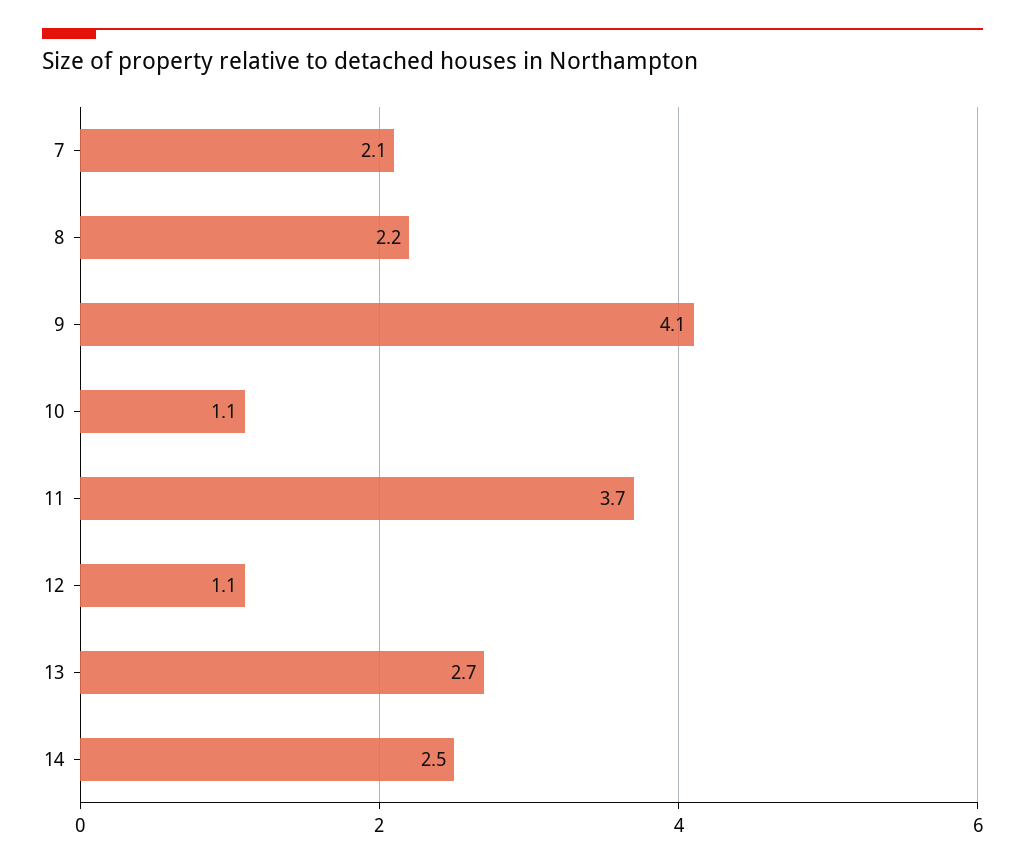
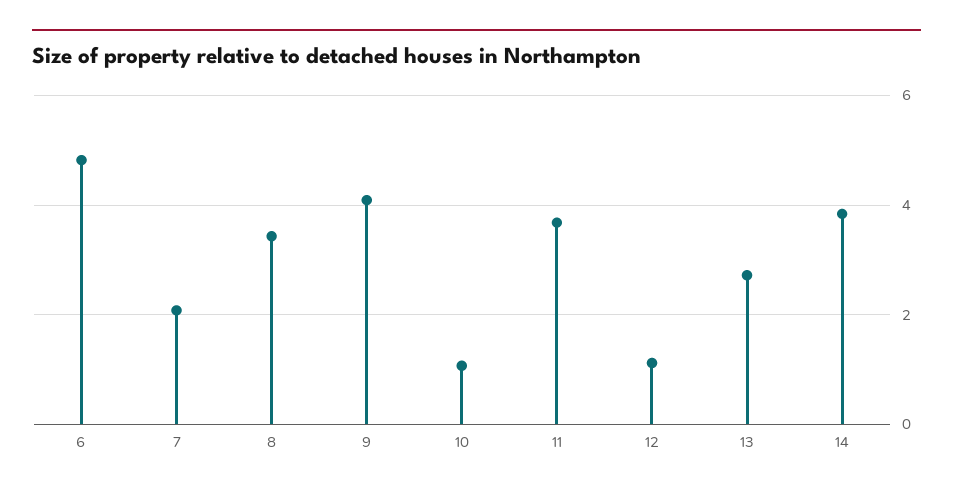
8: 2.2 -> 3.4
14: 2.5 -> 3.8
6: none -> 4.8

